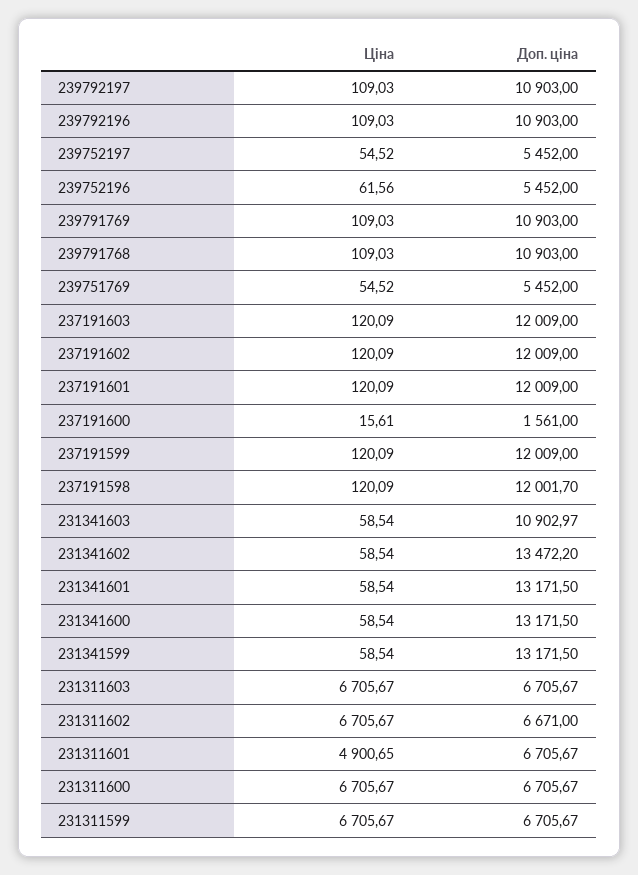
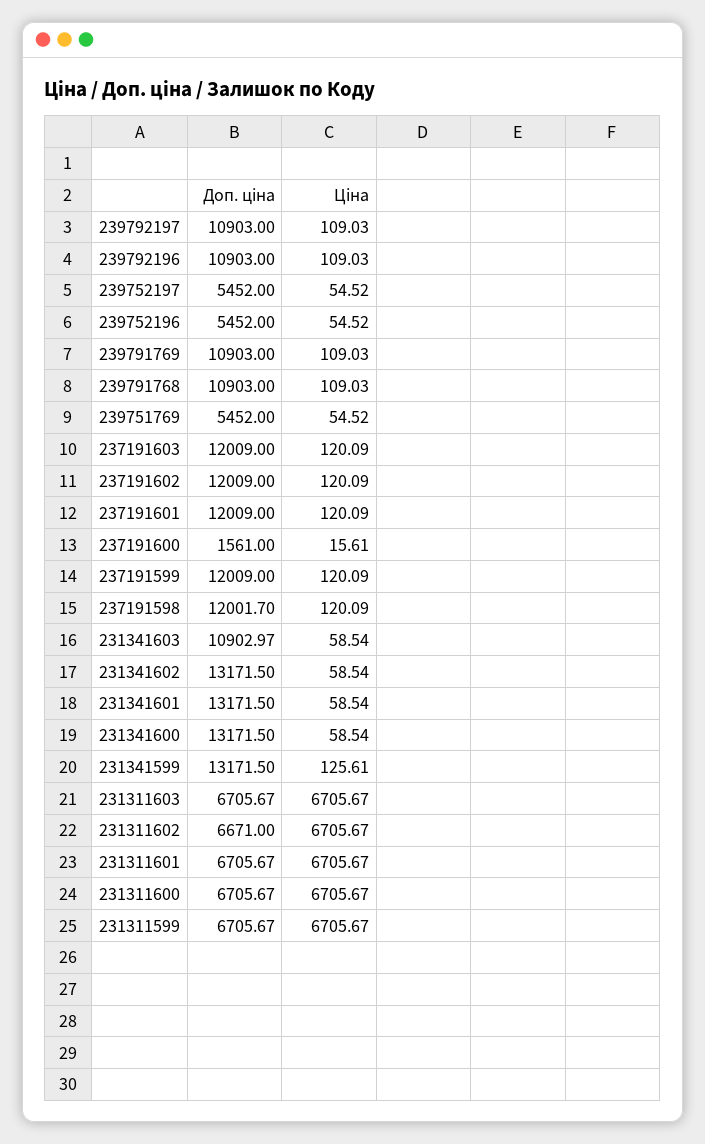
Ціна, 239752196: 61.56 -> 54.52
Доп. ціна, 231341602: 13472.2 -> 13171.5
Ціна, 231341599: 58.54 -> 125.61
Ціна, 231311601: 4900.65 -> 6705.67

